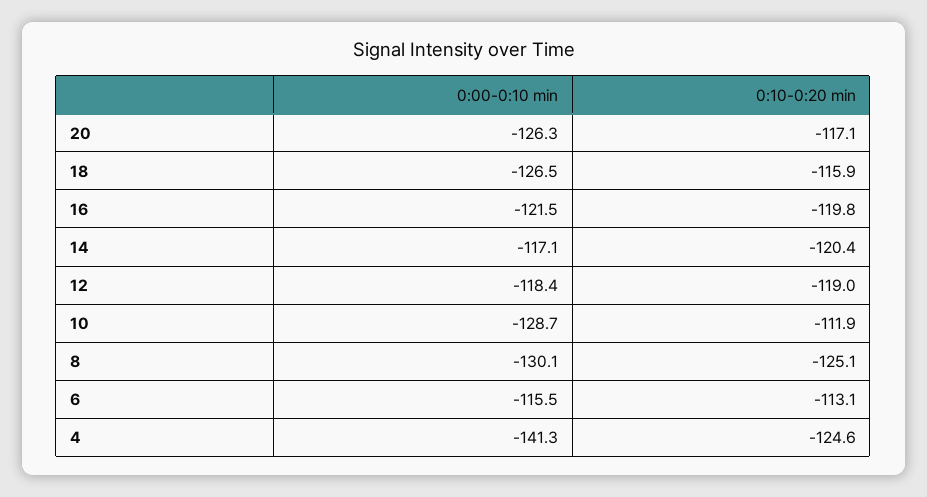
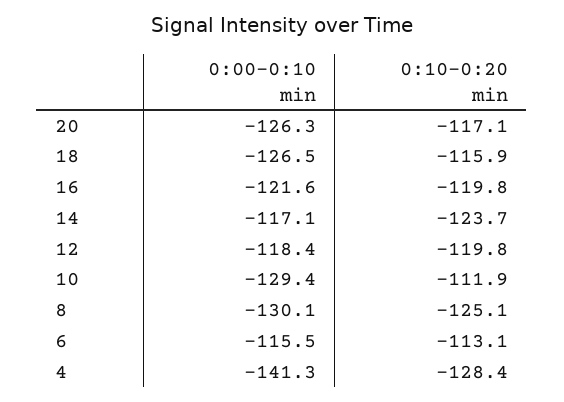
0:00-0:10 min, 16: -121.5 -> -121.6
0:10-0:20 min, 14: -120.4 -> -123.7
0:10-0:20 min, 12: -119 -> -119.8
0:00-0:10 min, 10: -128.7 -> -129.4
0:10-0:20 min, 4: -124.6 -> -128.4

